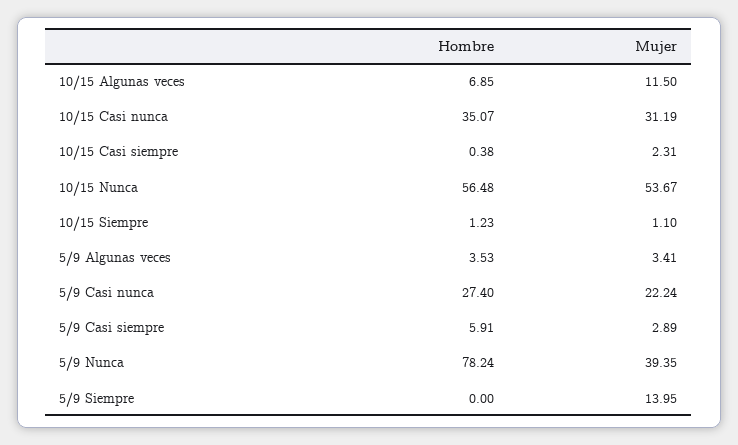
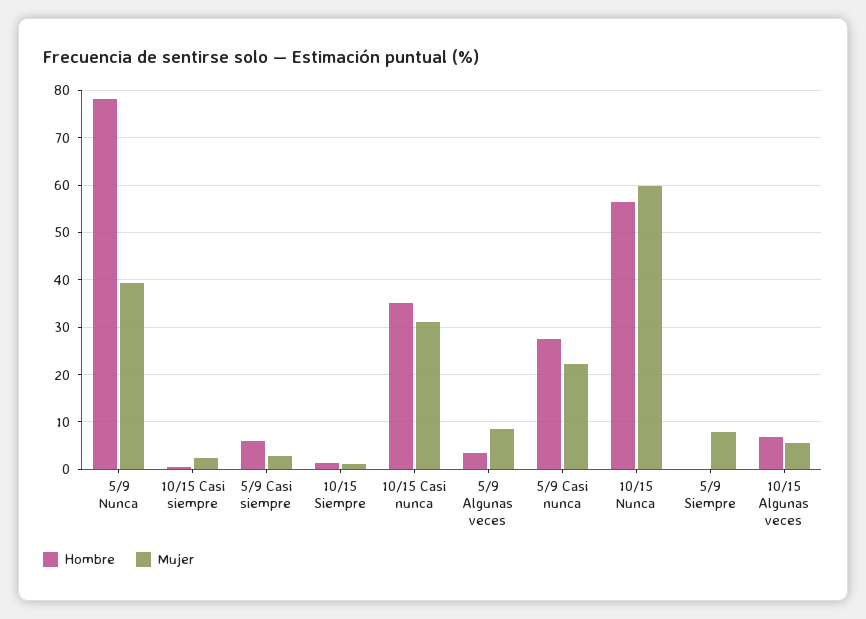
Mujer, 10/15 Algunas veces: 11.5 -> 6
Mujer, 10/15 Nunca: 53.67 -> 60
Mujer, 5/9 Algunas veces: 3.41 -> 8
Mujer, 5/9 Siempre: 13.95 -> 8

